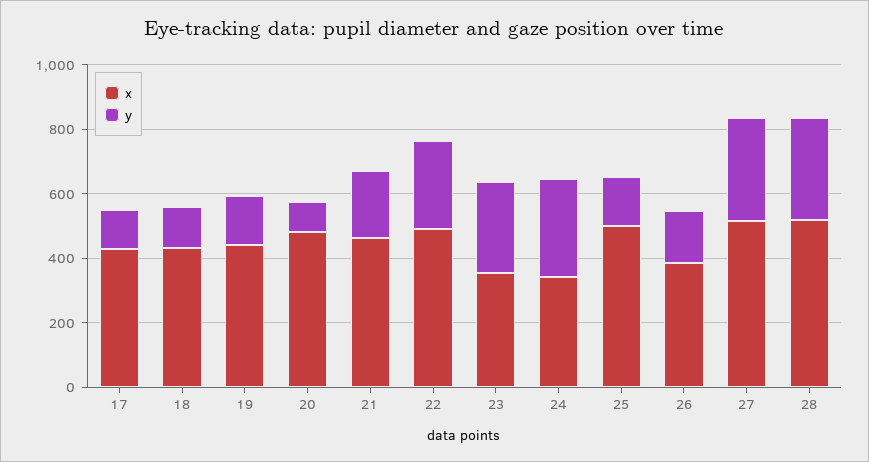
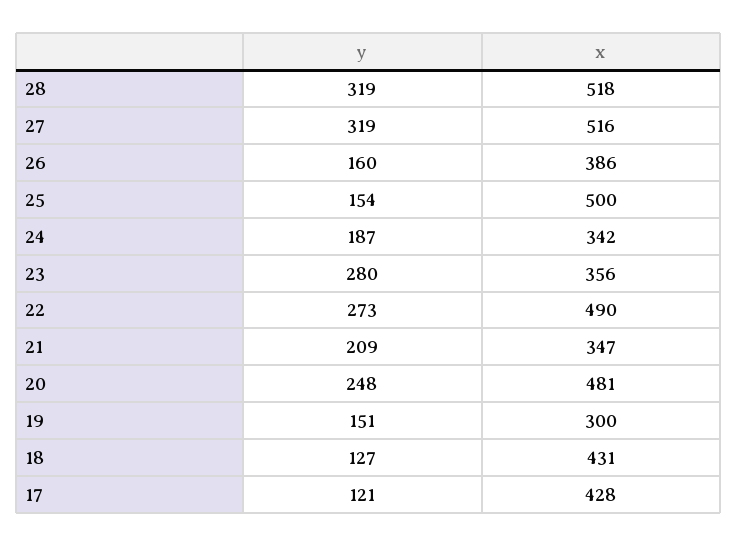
x, 19: 450 -> 300
y, 20: 100 -> 248
x, 21: 450 -> 347
y, 24: 300 -> 187

